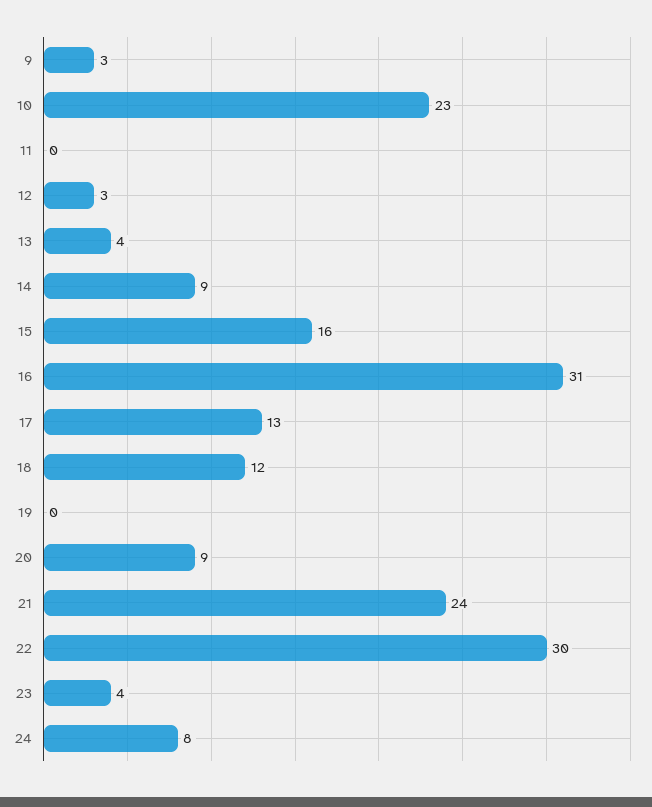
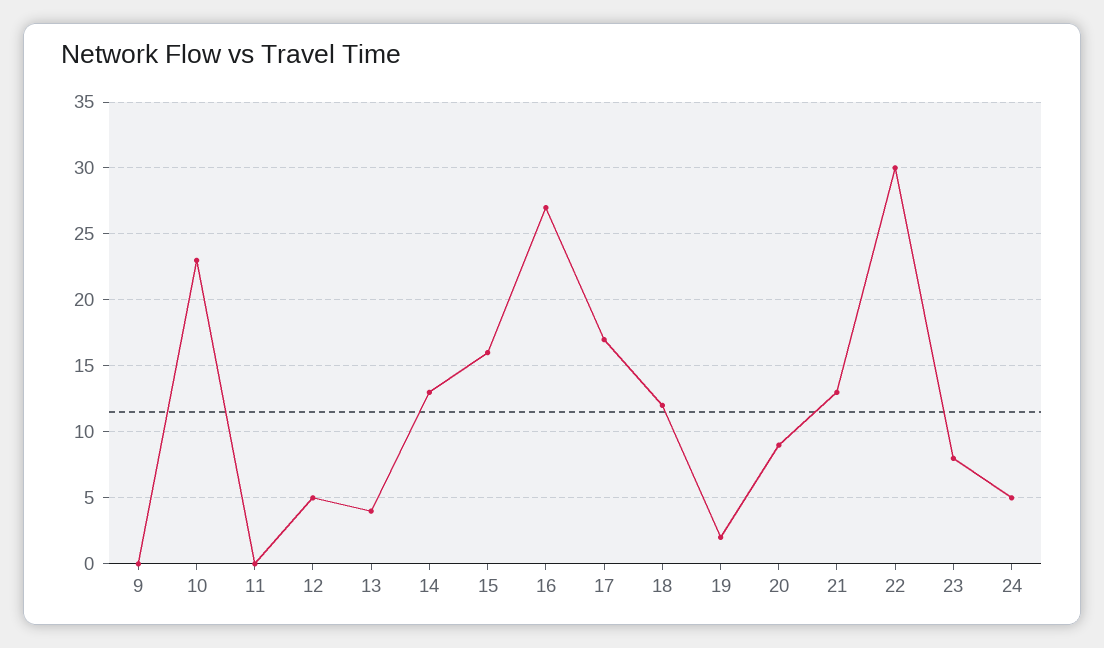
9: 3 -> 0
12: 3 -> 5
14: 9 -> 13
16: 31 -> 27
17: 13 -> 17
19: 0 -> 2
21: 24 -> 13
23: 4 -> 8
24: 8 -> 5

